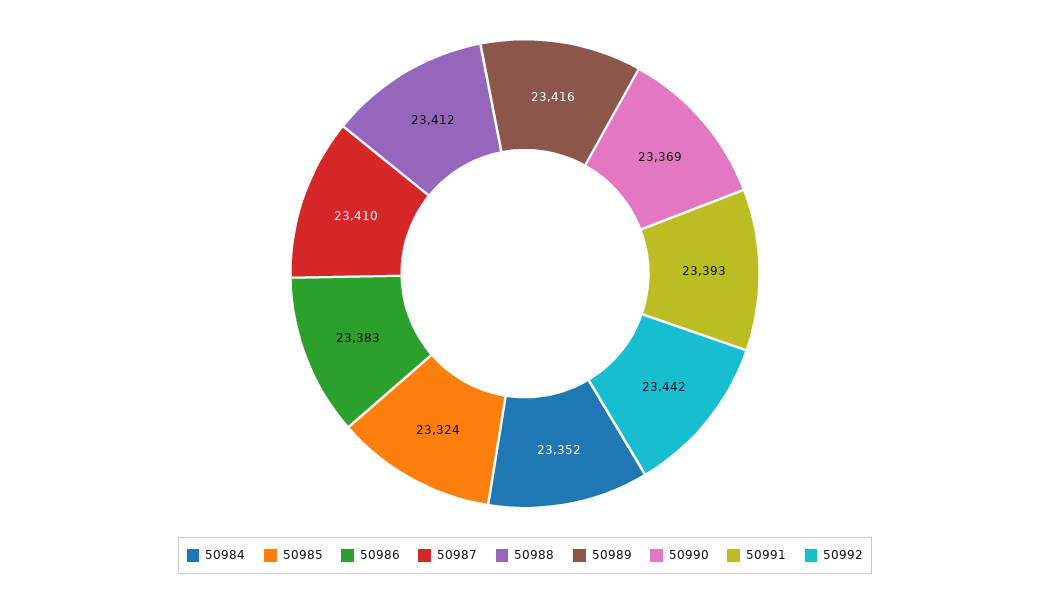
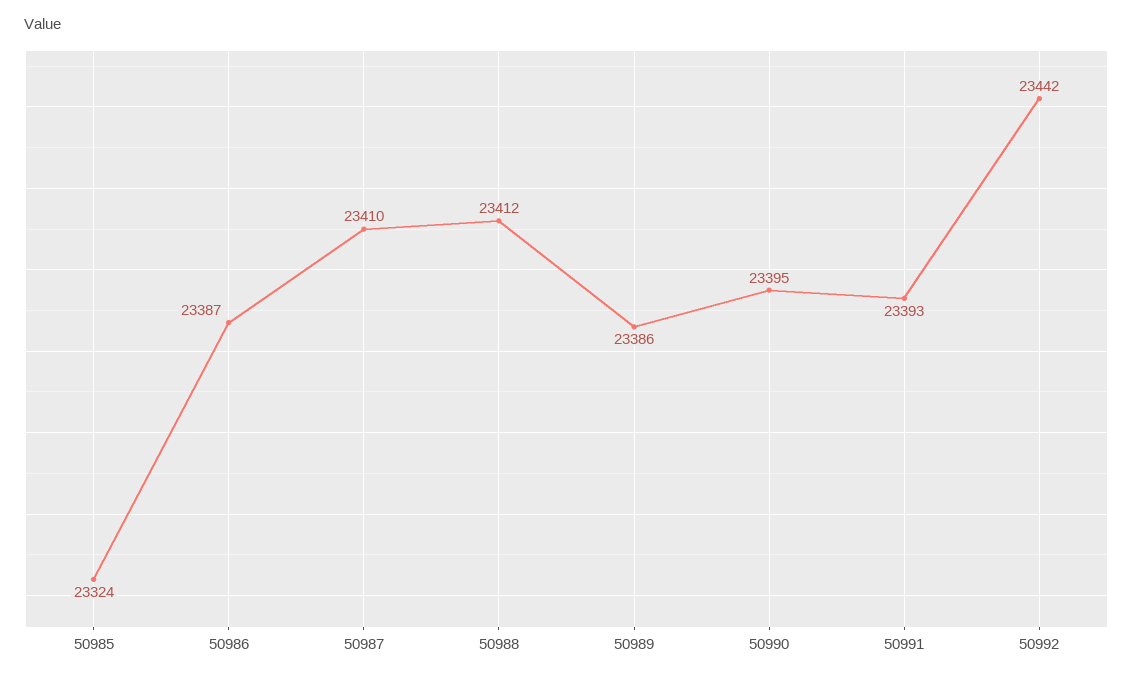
50984: 23352 -> none
50986: 23383 -> 23387
50989: 23416 -> 23386
50990: 23369 -> 23395

